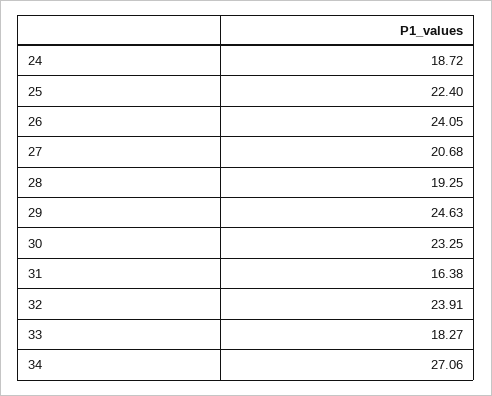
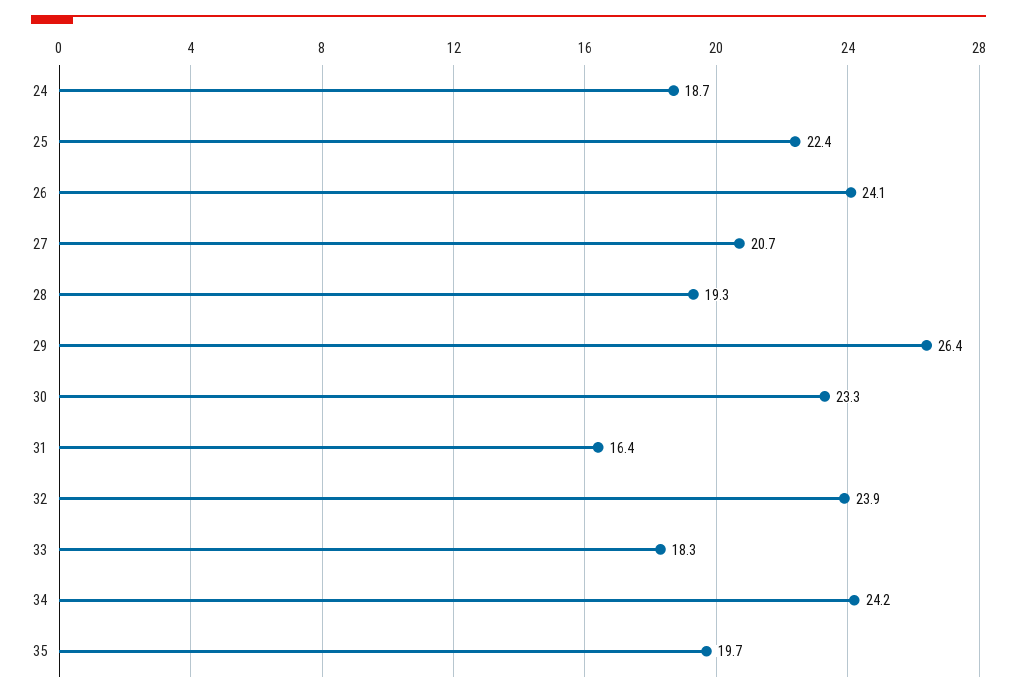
29: 24.63 -> 26.4
34: 27.06 -> 24.2
35: none -> 19.7

